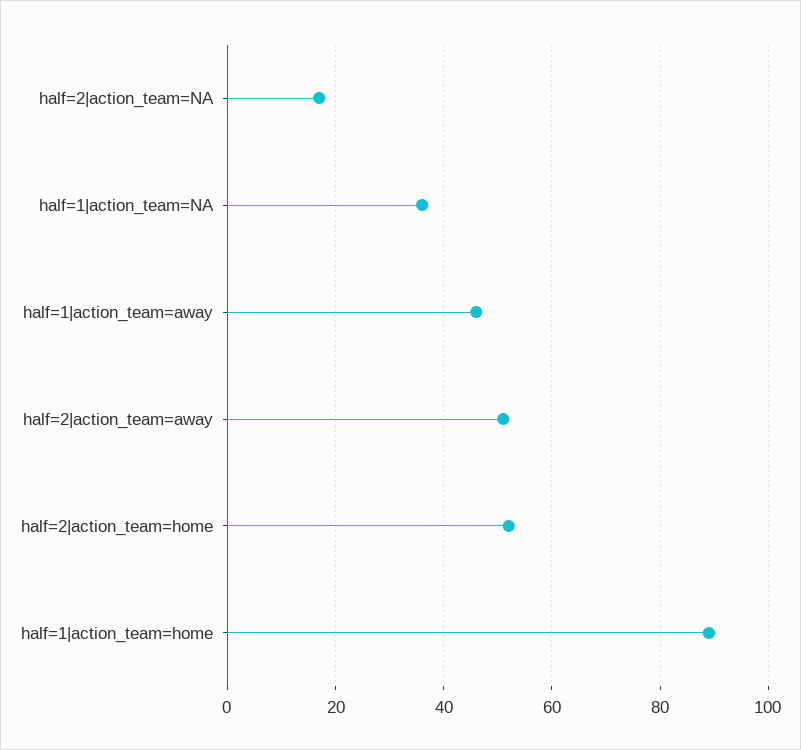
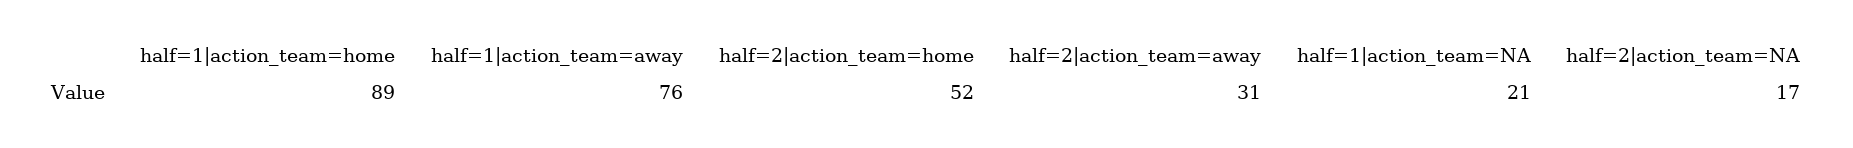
half=1|action_team=NA: 35 -> 21
half=1|action_team=away: 45 -> 76
half=2|action_team=away: 50 -> 31

